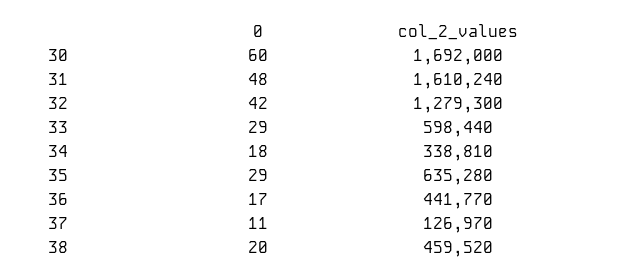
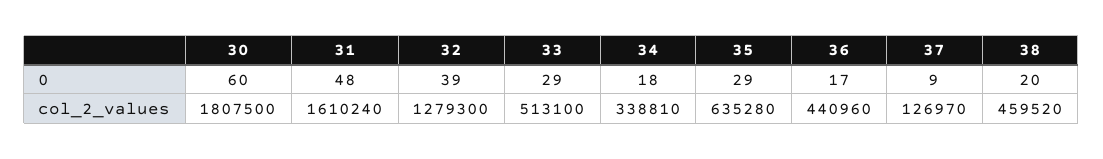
col_2_values, 30: 1692000 -> 1807500
0, 32: 42 -> 39
col_2_values, 33: 598440 -> 513100
col_2_values, 36: 441770 -> 440960
0, 37: 11 -> 9

